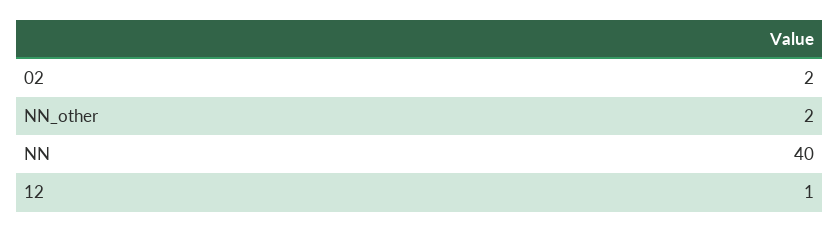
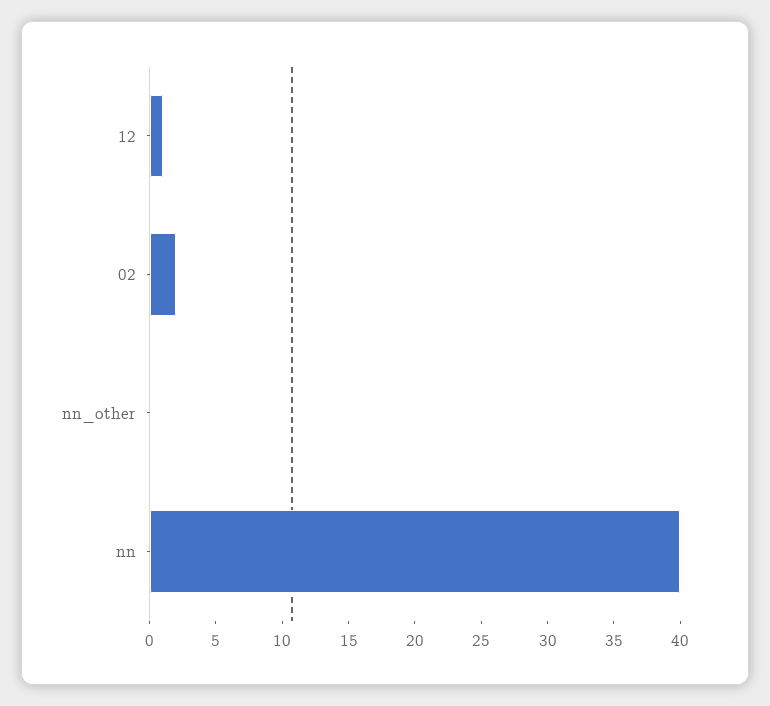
NN_other: 2 -> 0

